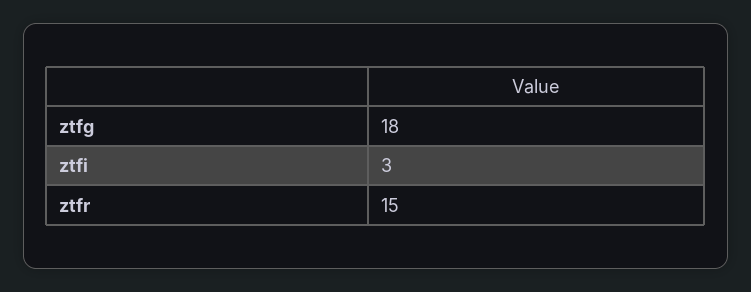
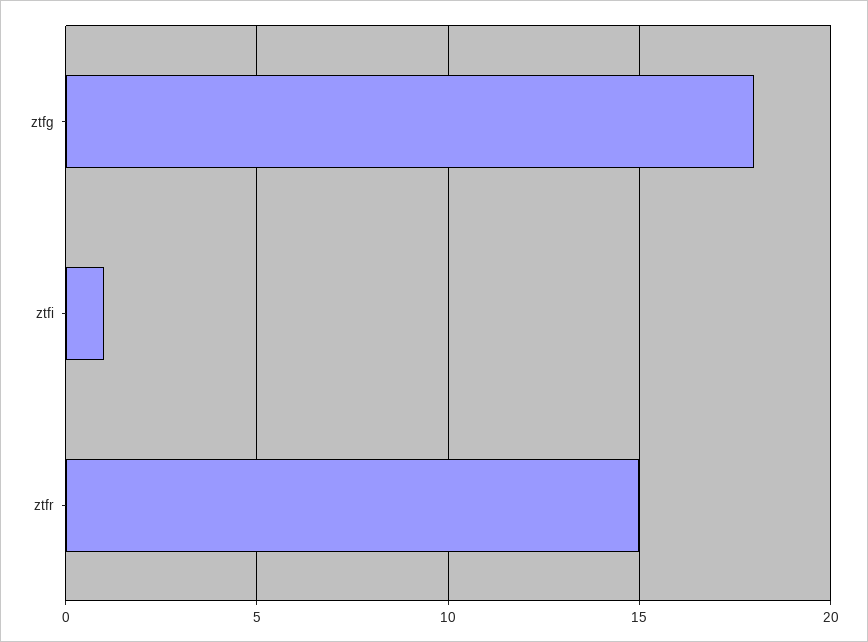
ztfi: 3 -> 1

